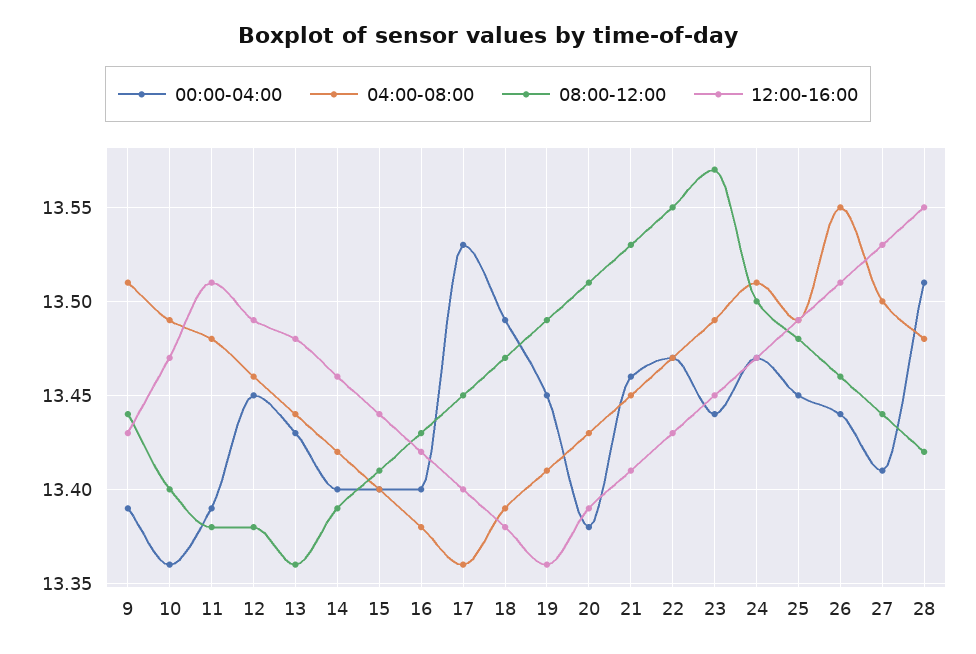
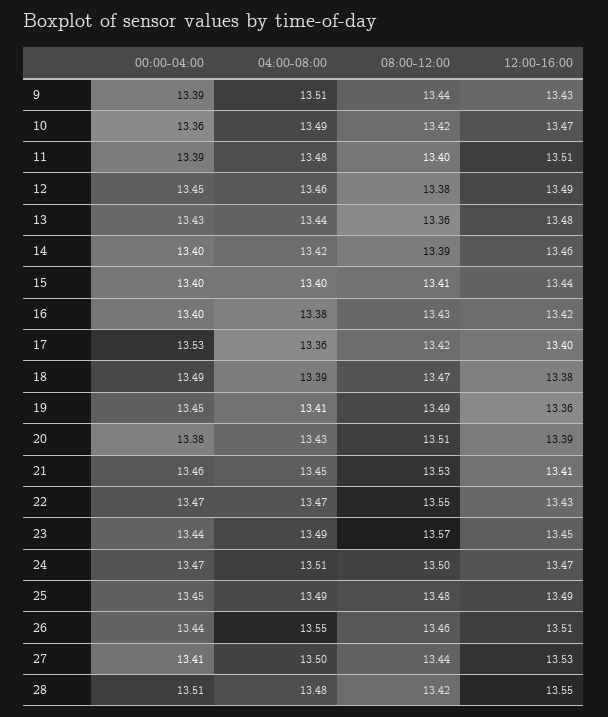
08:00-12:00, 10: 13.4 -> 13.42
08:00-12:00, 11: 13.38 -> 13.4
08:00-12:00, 17: 13.45 -> 13.42

